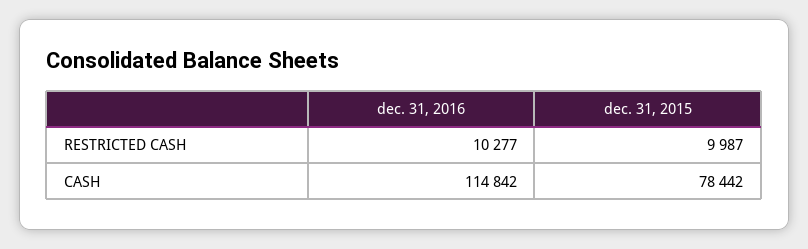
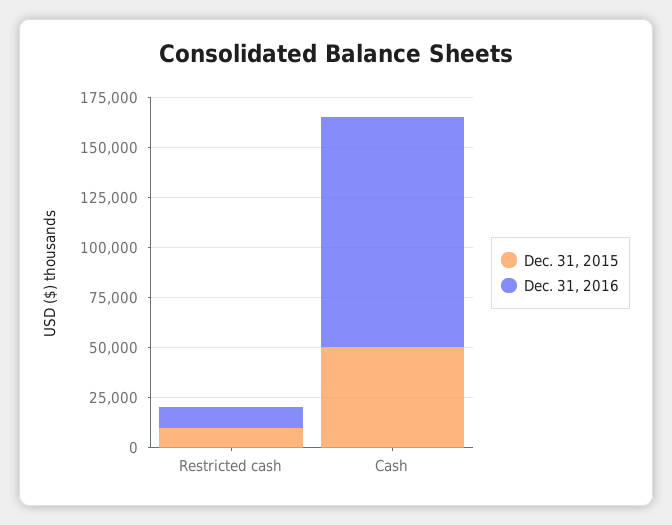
dec. 31, 2015, CASH: 78442 -> 50000

